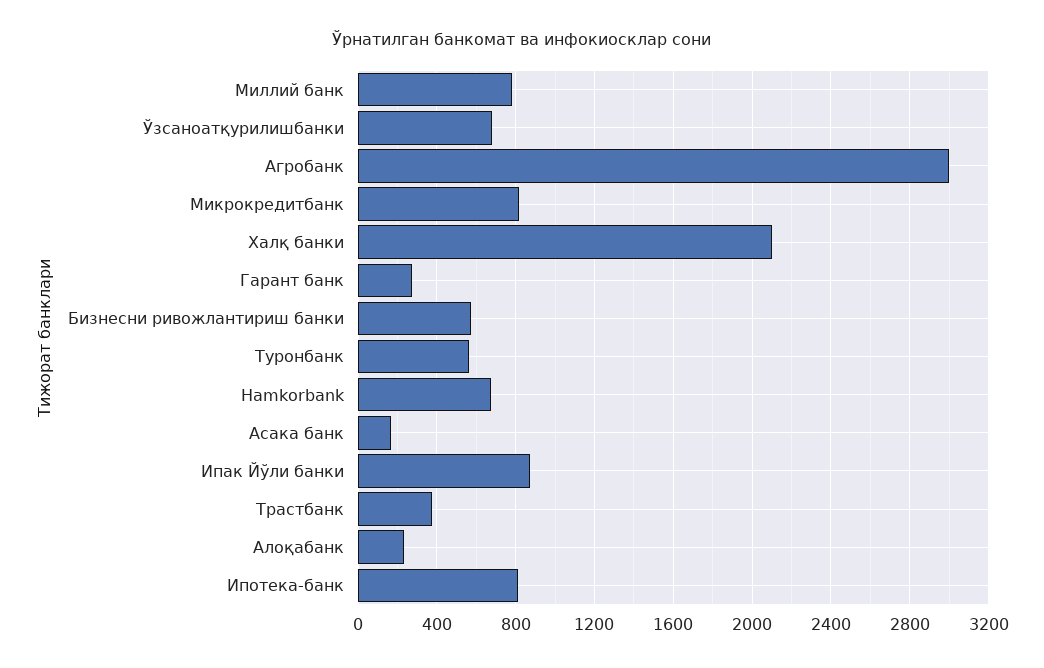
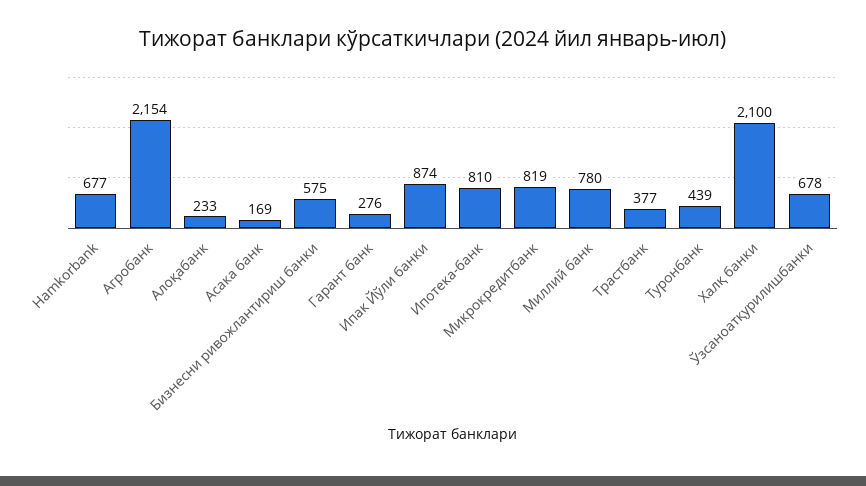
Агробанк: 3000 -> 2154
Туронбанк: 550 -> 439

